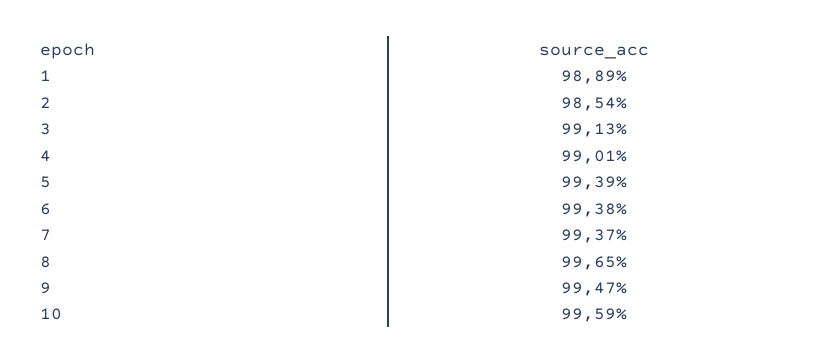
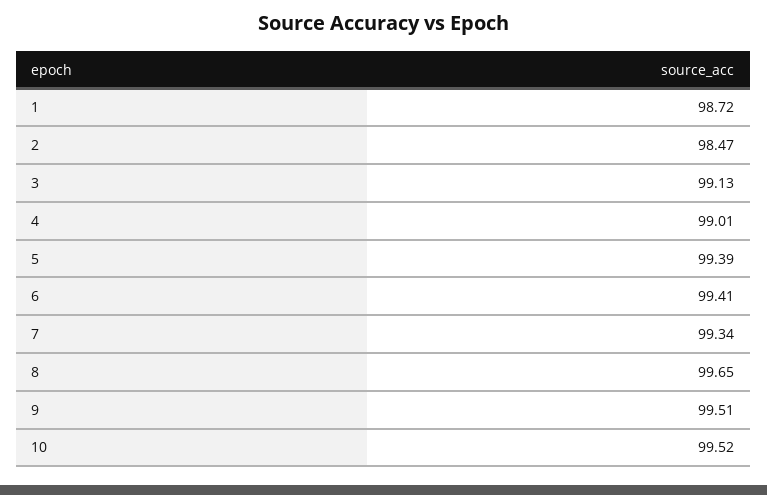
1: 98.89 -> 98.72
2: 98.54 -> 98.47
6: 99.38 -> 99.41
7: 99.37 -> 99.34
9: 99.47 -> 99.51
10: 99.59 -> 99.52

